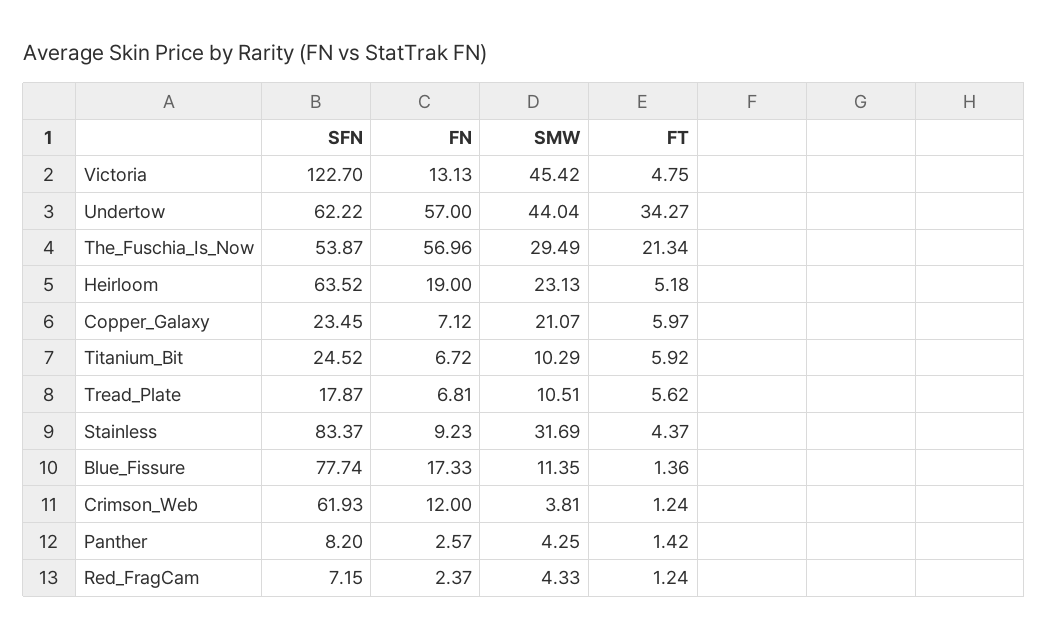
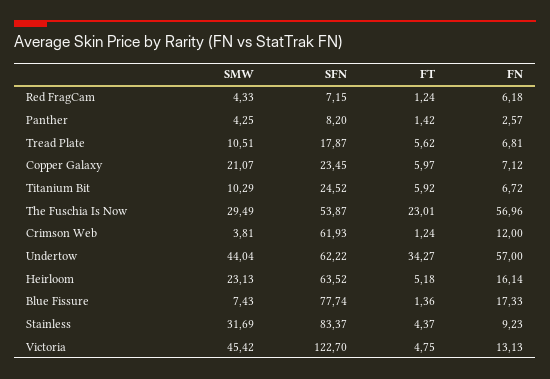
FT, The_Fuschia_Is_Now: 21.34 -> 23.01
FN, Heirloom: 19 -> 16.14
SMW, Blue_Fissure: 11.35 -> 7.43
FN, Red_FragCam: 2.37 -> 6.18

